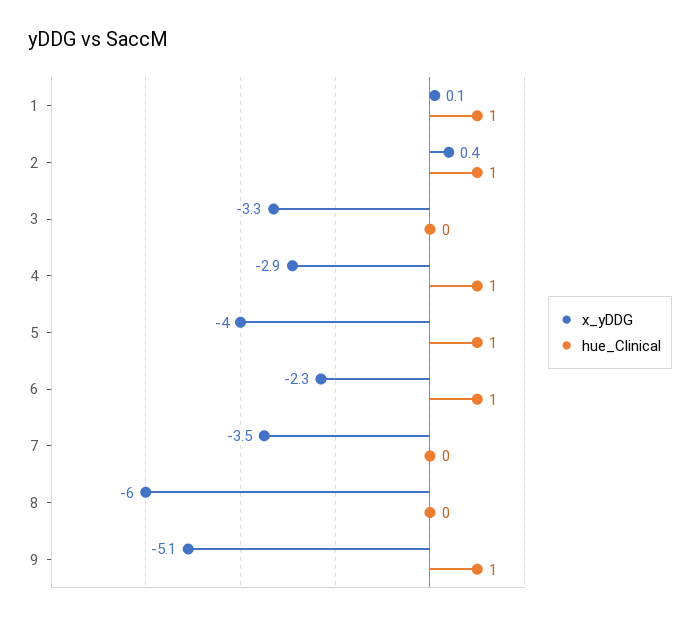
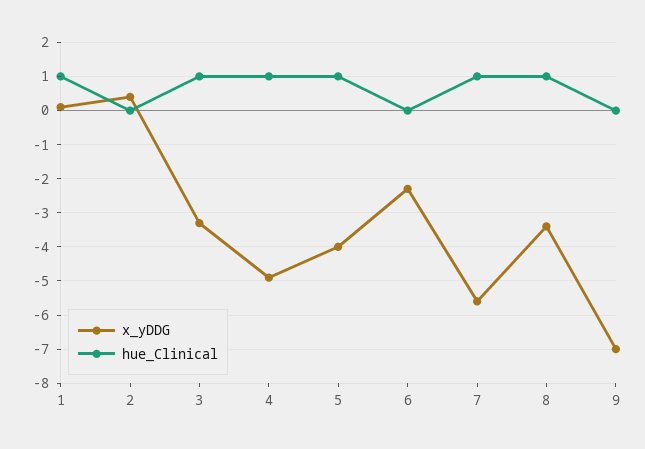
hue_Clinical, 2: 1 -> 0
hue_Clinical, 3: 0 -> 1
x_yDDG, 4: -2.9 -> -5
hue_Clinical, 6: 1 -> 0
x_yDDG, 7: -3.5 -> -5.5
hue_Clinical, 7: 0 -> 1
x_yDDG, 8: -6 -> -3.5
hue_Clinical, 8: 0 -> 1
x_yDDG, 9: -5.1 -> -7
hue_Clinical, 9: 1 -> 0

